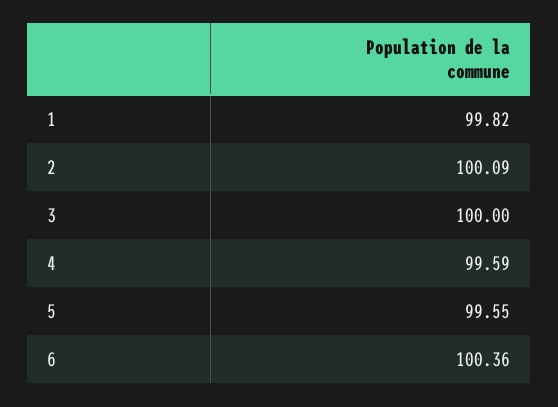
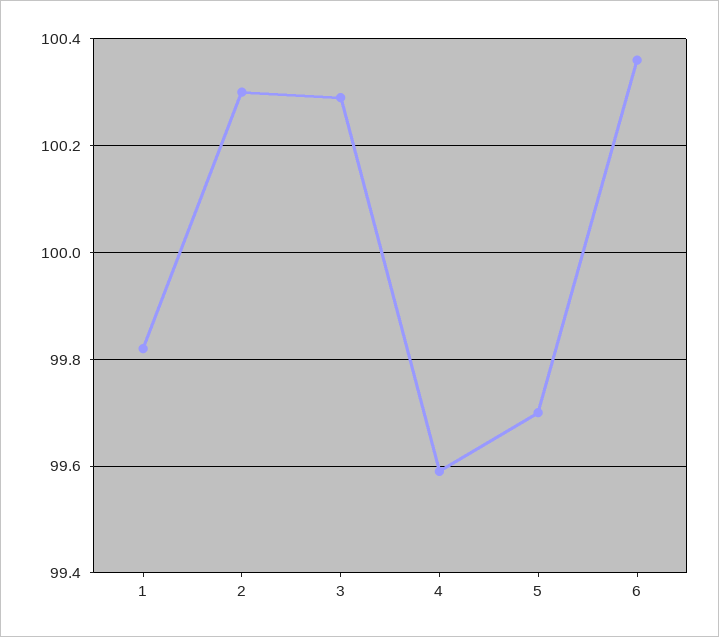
2: 100.09 -> 100.3
3: 100 -> 100.3
5: 99.55 -> 99.7

